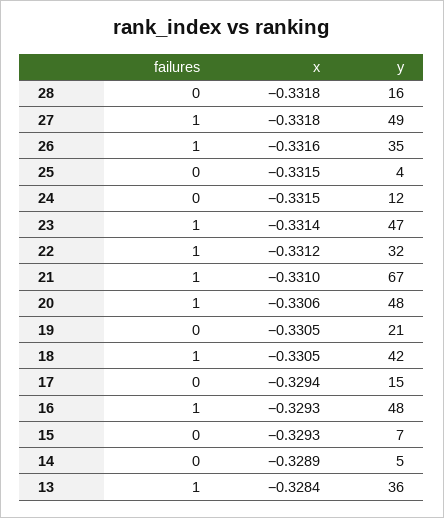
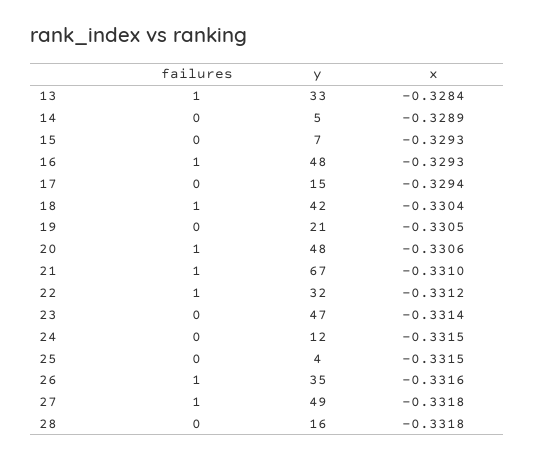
failures, 23: 1 -> 0
x, 18: -0.3305 -> -0.3304
y, 13: 36 -> 33

